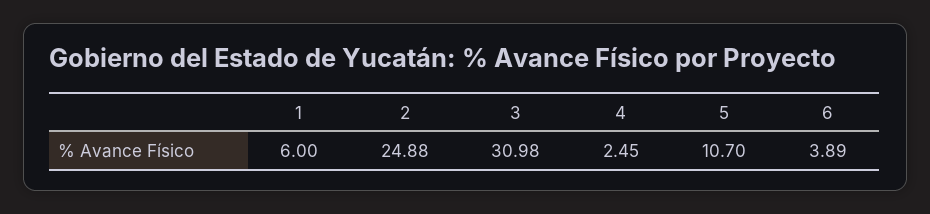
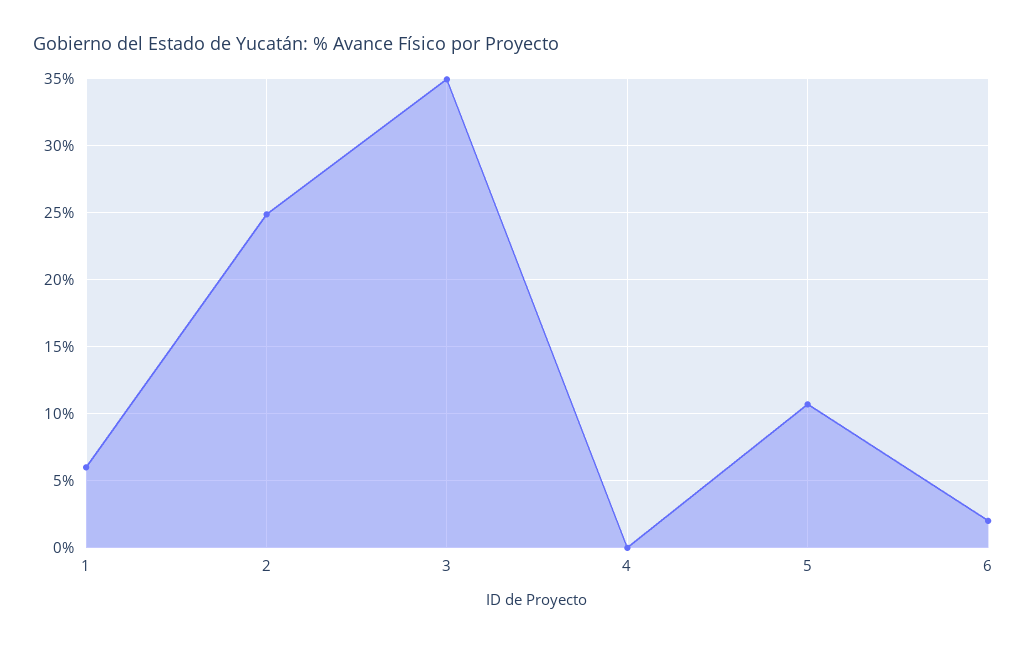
3: 30.98 -> 35
4: 2.45 -> 0
6: 3.89 -> 2

